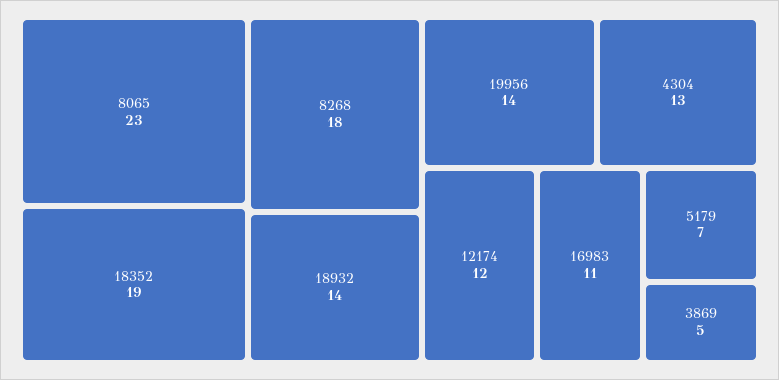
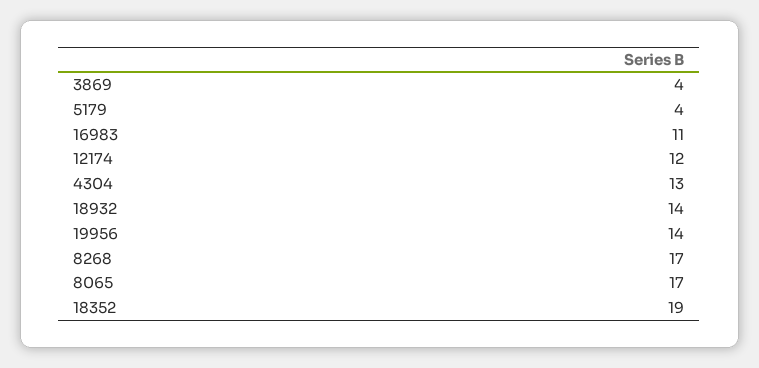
8065: 23 -> 17
8268: 18 -> 17
5179: 7 -> 4
3869: 5 -> 4

